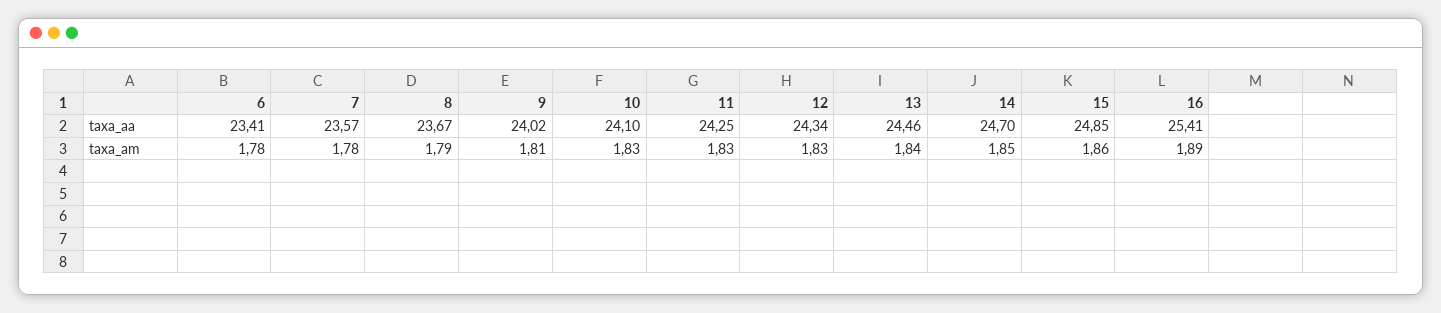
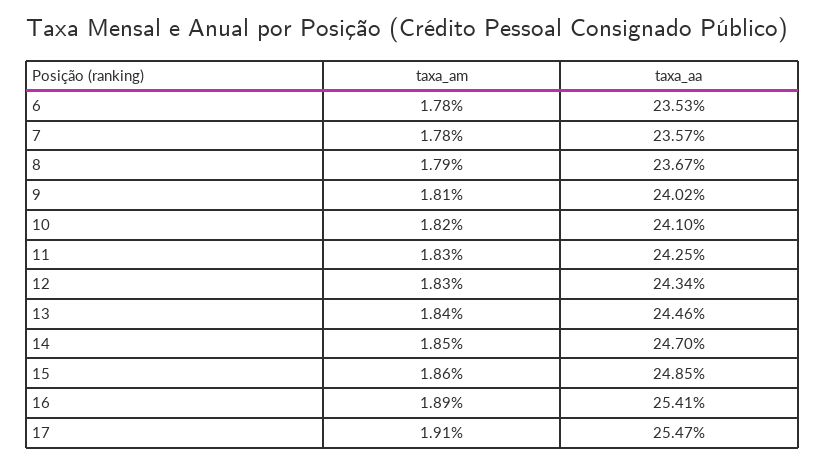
6, taxa_aa: 23.41 -> 23.53
10, taxa_am: 1.83 -> 1.82
17, taxa_am: none -> 1.91
17, taxa_aa: none -> 25.47

